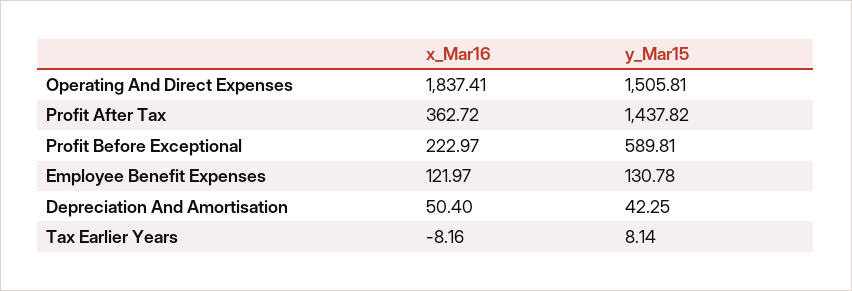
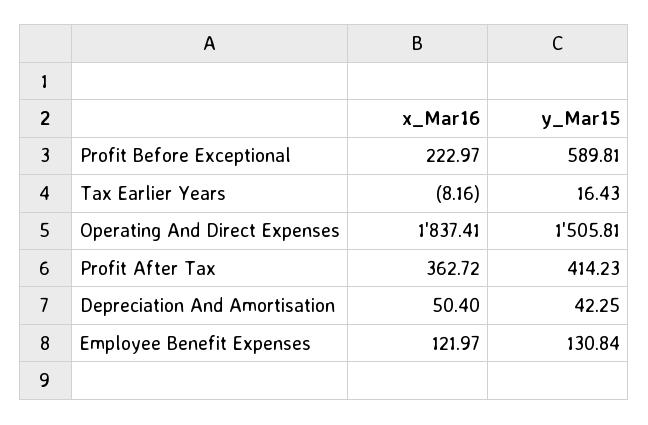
y_Mar15, Profit After Tax: 1437.82 -> 414.23
y_Mar15, Employee Benefit Expenses: 130.78 -> 130.84
y_Mar15, Tax Earlier Years: 8.14 -> 16.43

